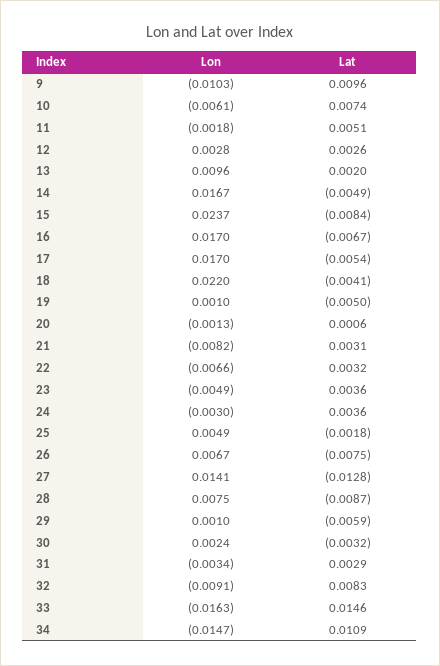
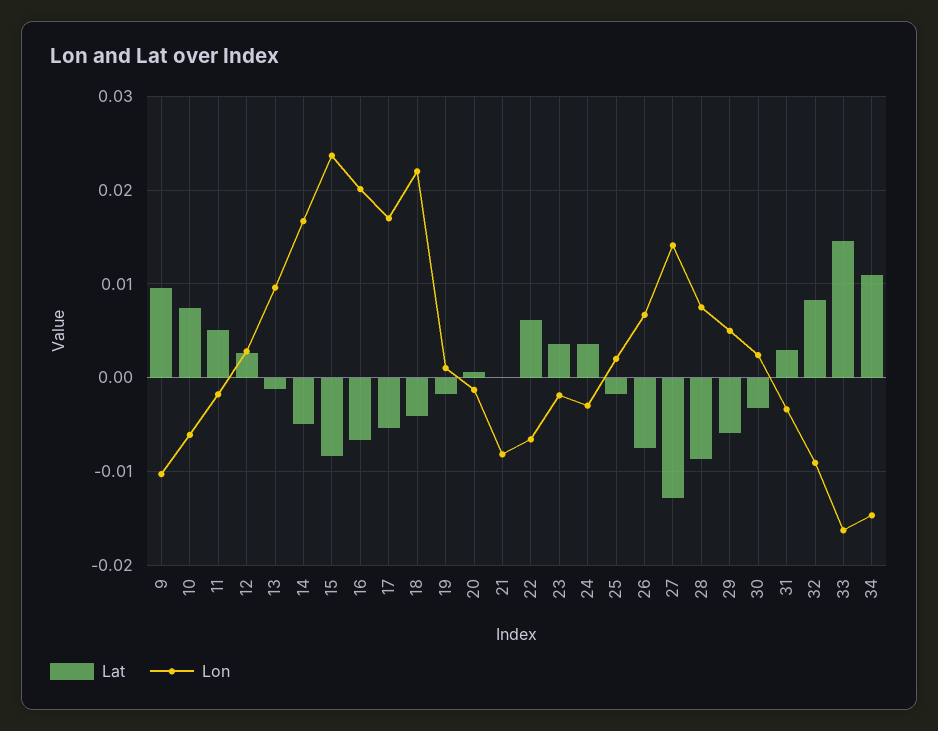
Lat, 13: 0.002 -> -0.001
Lon, 16: 0.017 -> 0.02
Lat, 19: -0.005 -> -0.002
Lat, 21: 0.0031 -> 0
Lat, 22: 0.0032 -> 0.006
Lon, 23: -0.0049 -> -0.002
Lon, 25: 0.0049 -> 0.002
Lon, 29: 0.001 -> 0.005

